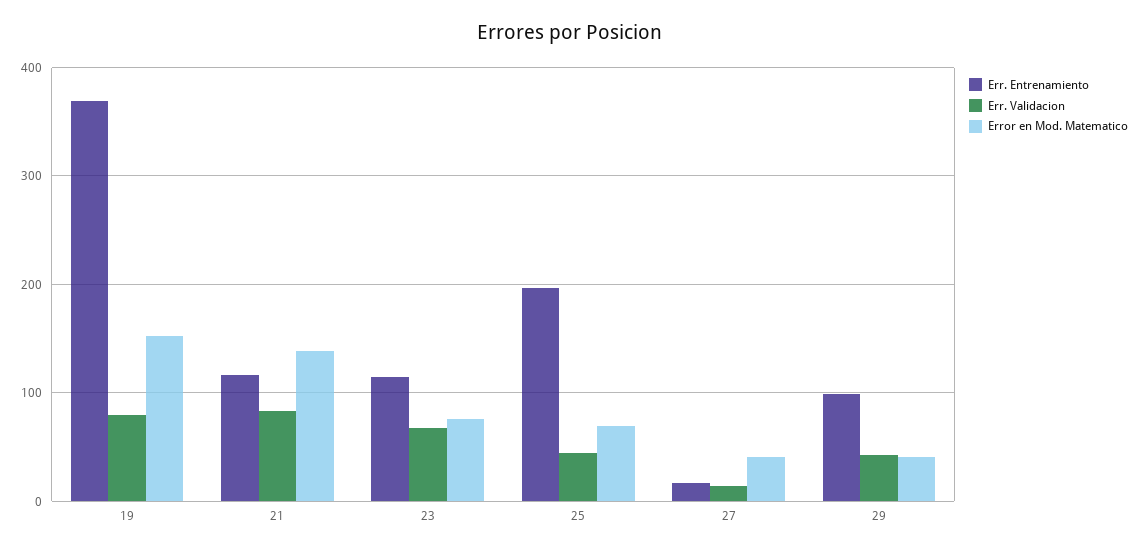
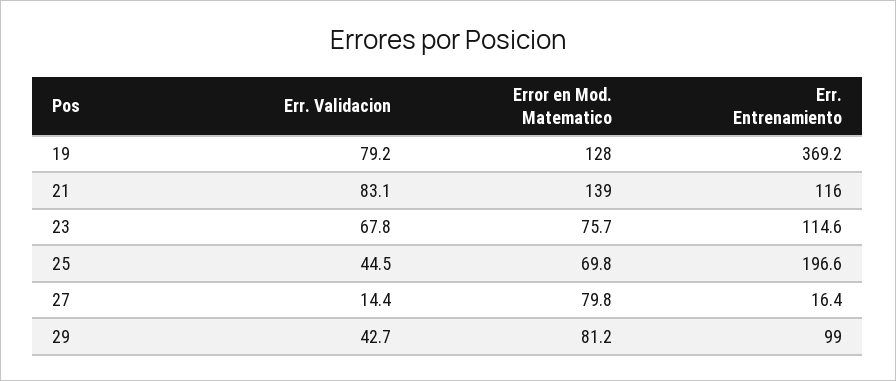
Error en Mod. Matematico, 19: 150 -> 128
Error en Mod. Matematico, 27: 40 -> 79.8
Error en Mod. Matematico, 29: 40 -> 81.2

